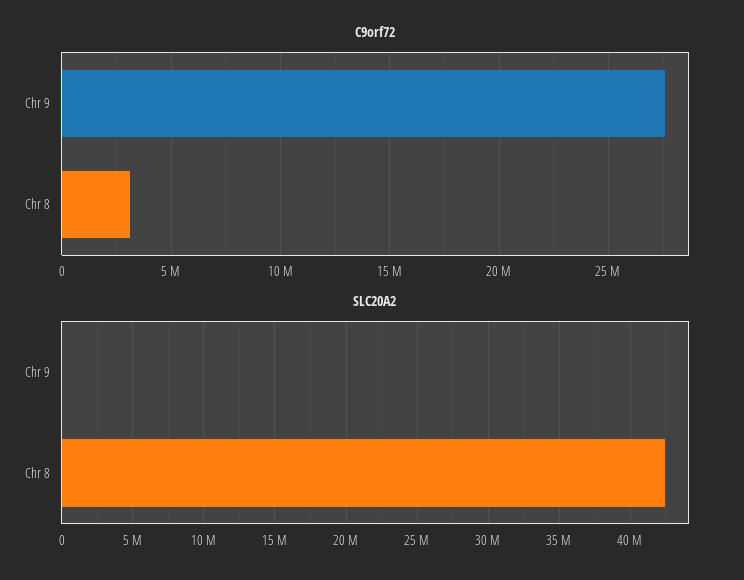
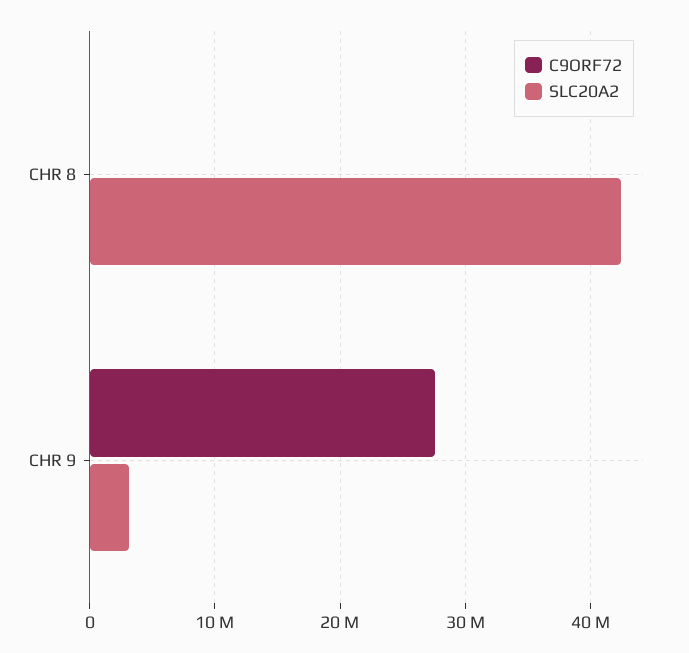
C9orf72, Chr 8: 3000000 -> 0
SLC20A2, Chr 9: 0 -> 3000000

